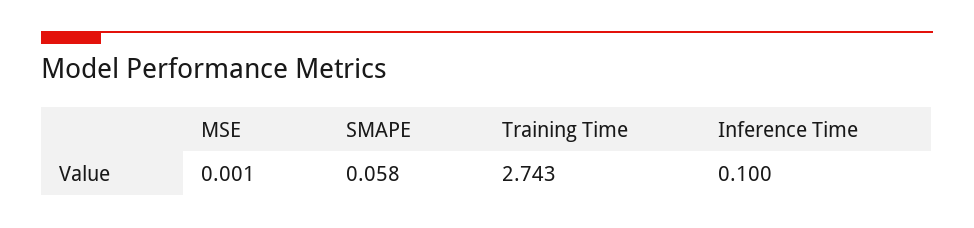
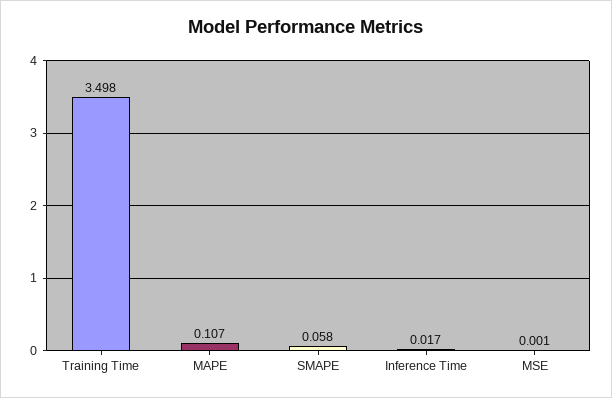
Training Time: 2.743 -> 3.498
Inference Time: 0.1 -> 0.017
MAPE: none -> 0.107

